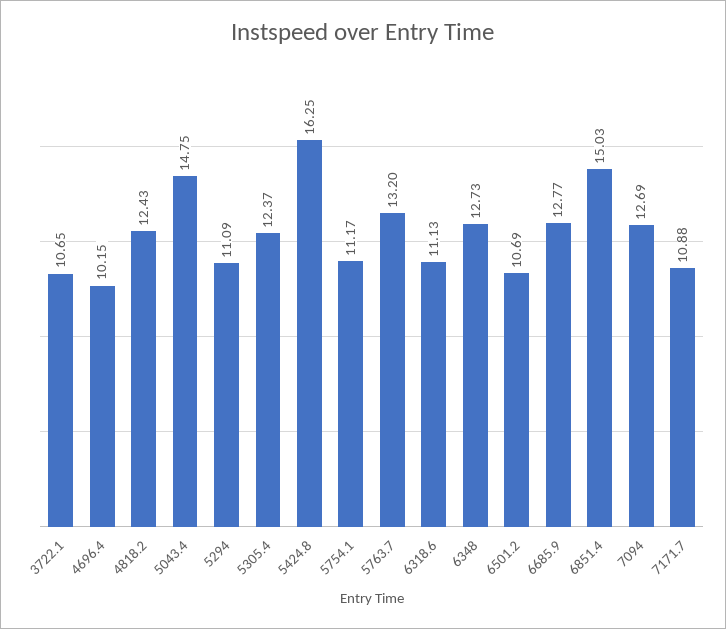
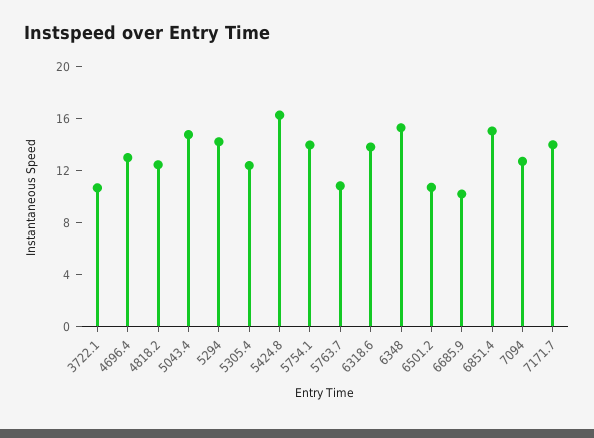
4696.4: 10.15 -> 13
5294: 11.09 -> 14
5754.1: 11.17 -> 14
5763.7: 13.2 -> 11
6318.6: 11.13 -> 14
6348: 12.73 -> 15
6685.9: 12.77 -> 10
7171.7: 10.88 -> 14

